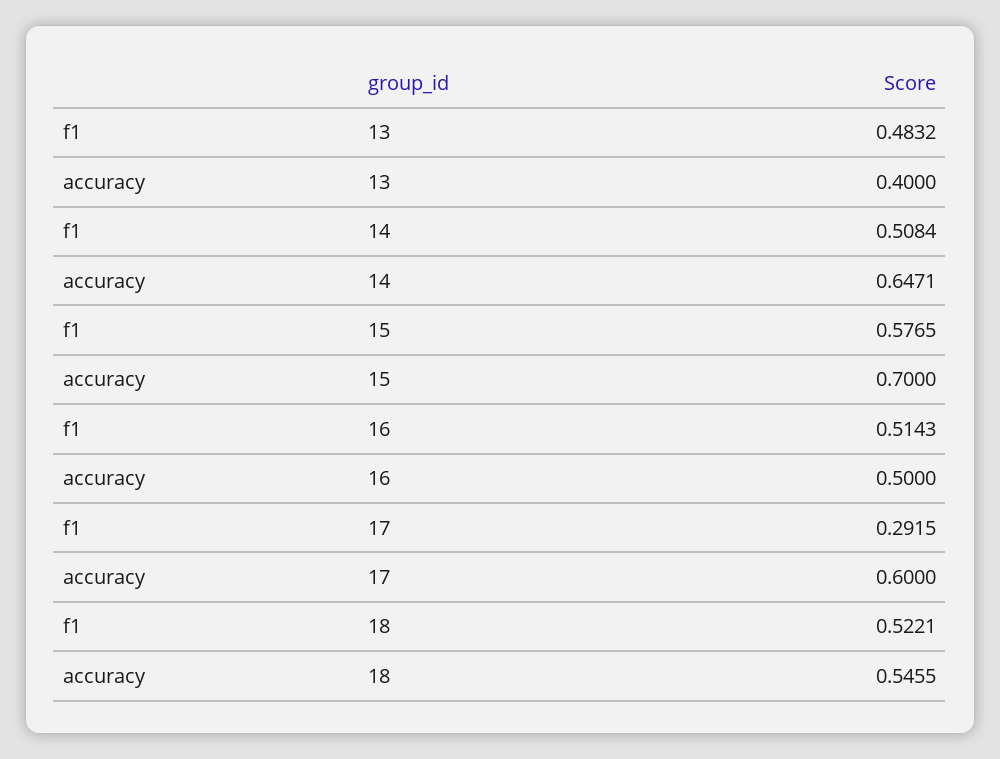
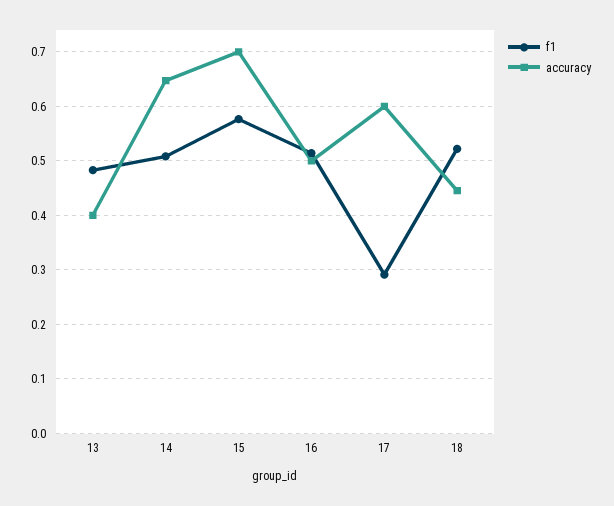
accuracy, 18: 0.5455 -> 0.44

